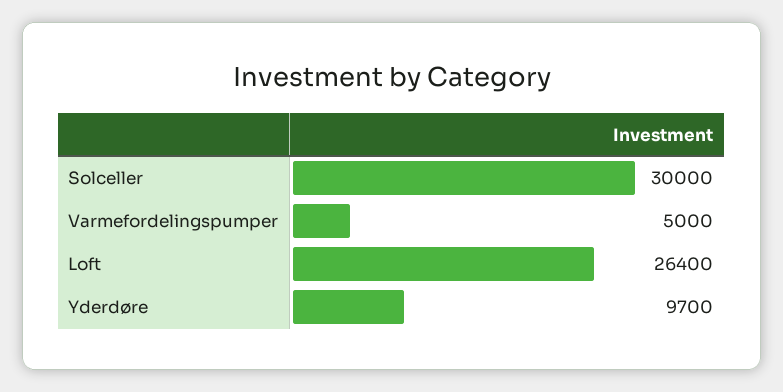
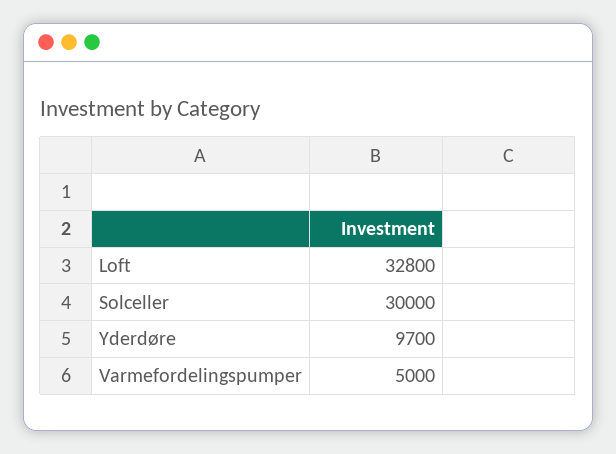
Loft: 26400 -> 32800

